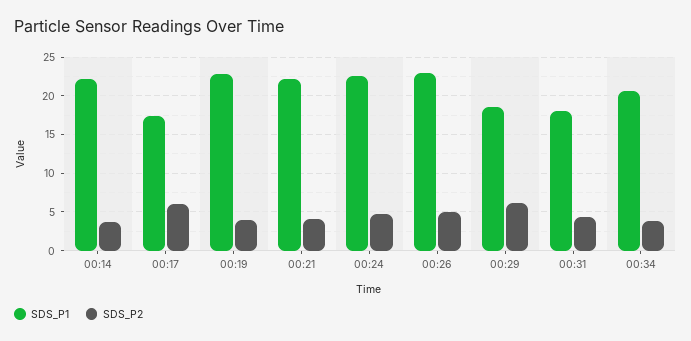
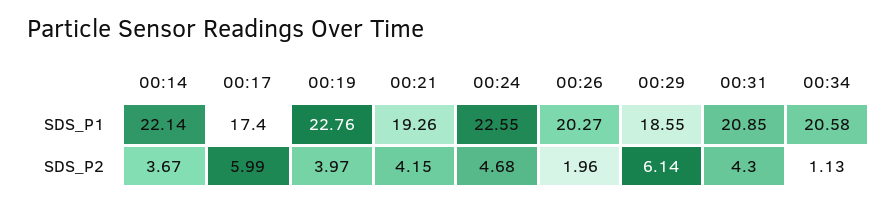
SDS_P1, 00:21: 22 -> 19.26
SDS_P1, 00:26: 23 -> 20.27
SDS_P2, 00:26: 5 -> 1.96
SDS_P1, 00:31: 18 -> 20.85
SDS_P2, 00:34: 4 -> 1.13

